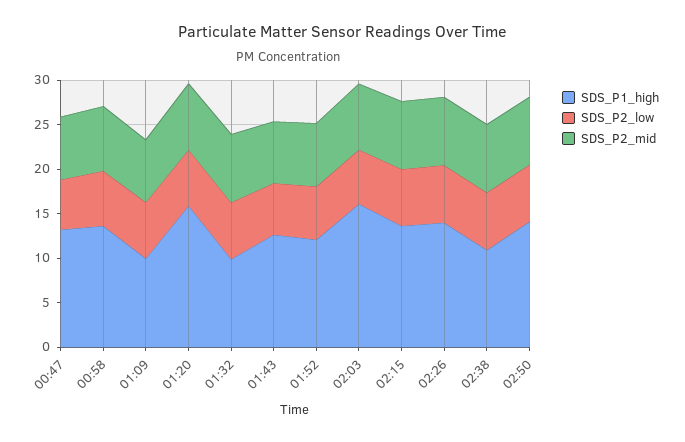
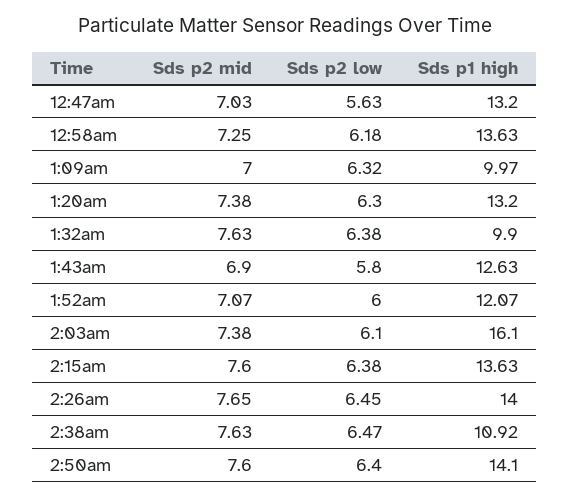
SDS_P1_high, 01:20: 16 -> 13.2

